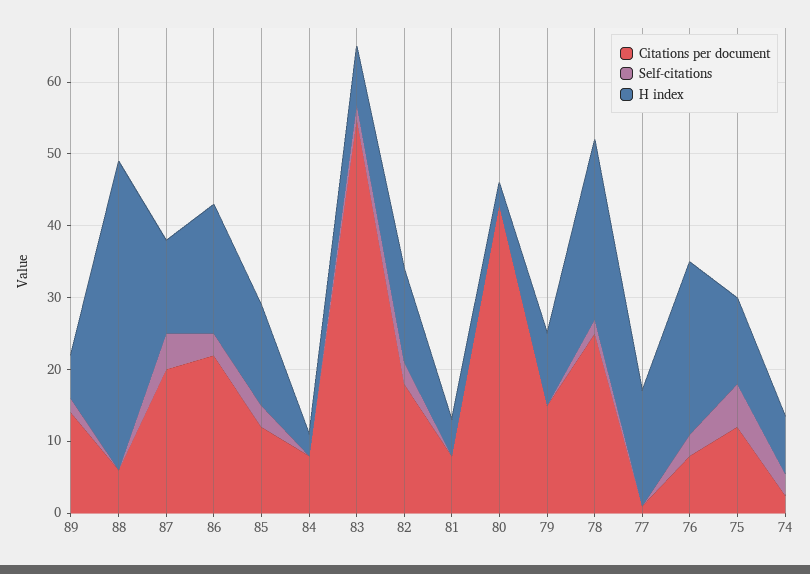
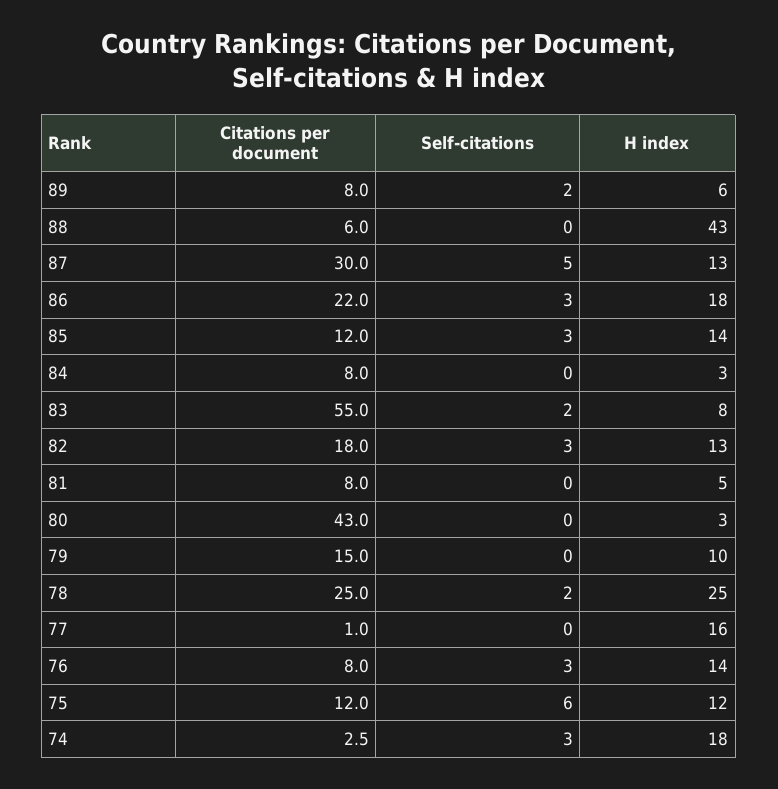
Citations per document, 89: 14 -> 8
Citations per document, 87: 20 -> 30
H index, 76: 24 -> 14
H index, 74: 8 -> 18

